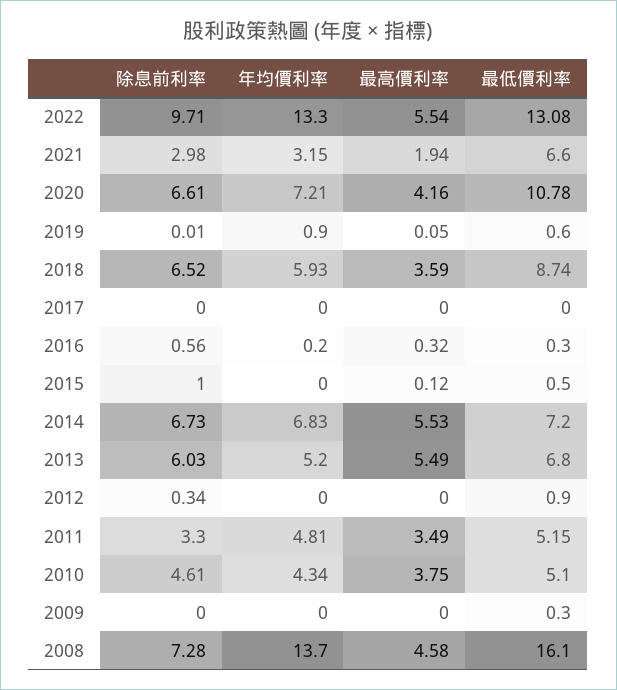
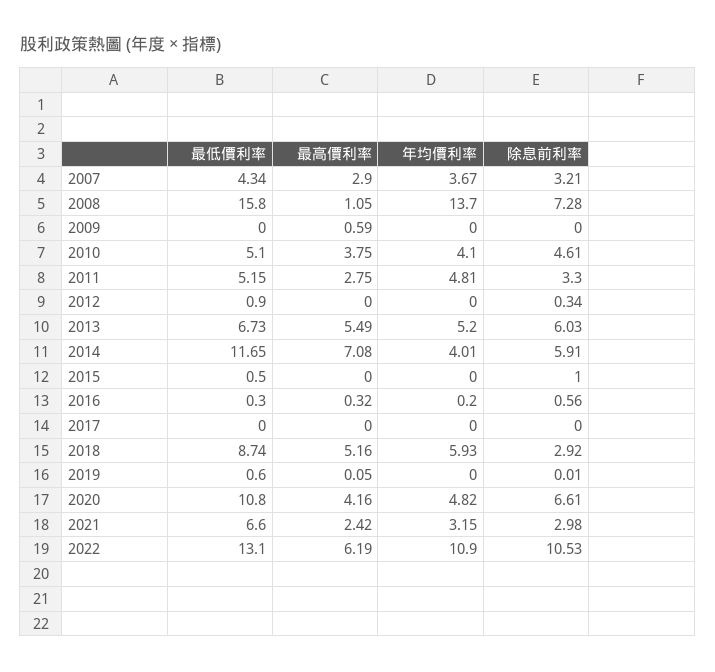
除息前利率, 2022: 9.71 -> 10.53
年均價利率, 2022: 13.3 -> 10.9
最高價利率, 2022: 5.54 -> 6.19
最低價利率, 2022: 13.08 -> 13.1
最高價利率, 2021: 1.94 -> 2.42
年均價利率, 2020: 7.21 -> 4.82
最低價利率, 2020: 10.78 -> 10.8
年均價利率, 2019: 0.9 -> 0
除息前利率, 2018: 6.52 -> 2.92
最高價利率, 2018: 3.59 -> 5.16
最高價利率, 2015: 0.12 -> 0
除息前利率, 2014: 6.73 -> 5.91
年均價利率, 2014: 6.83 -> 4.01
最高價利率, 2014: 5.53 -> 7.08
最低價利率, 2014: 7.2 -> 11.65
最低價利率, 2013: 6.8 -> 6.73
最高價利率, 2011: 3.49 -> 2.75
年均價利率, 2010: 4.34 -> 4.1
最高價利率, 2009: 0 -> 0.59
最低價利率, 2009: 0.3 -> 0
最高價利率, 2008: 4.58 -> 1.05
最低價利率, 2008: 16.1 -> 15.8
最低價利率, 2007: none -> 4.34
最高價利率, 2007: none -> 2.9
年均價利率, 2007: none -> 3.67
除息前利率, 2007: none -> 3.21

